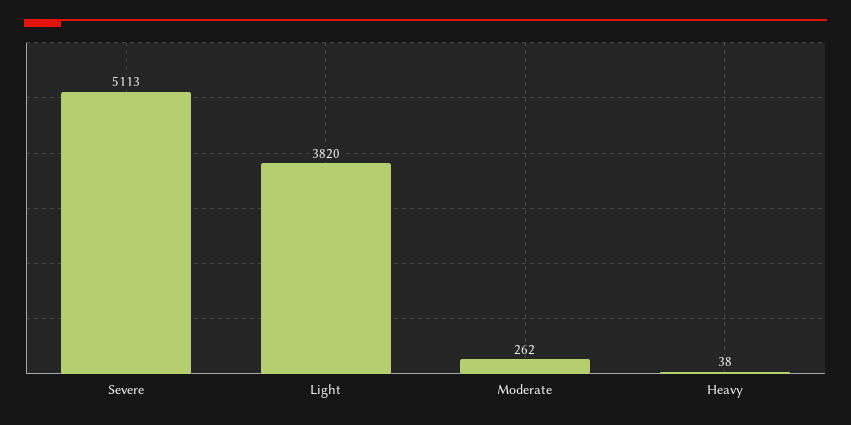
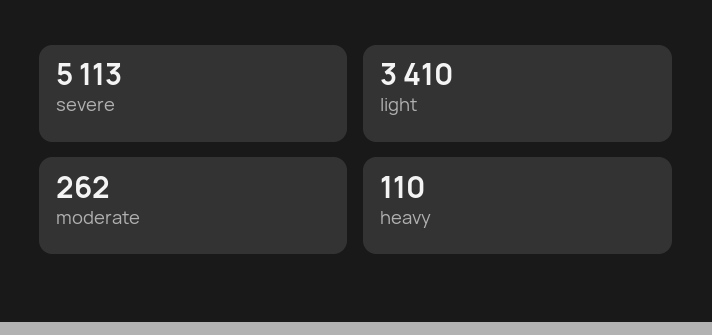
Light: 3820 -> 3410
Heavy: 38 -> 110

